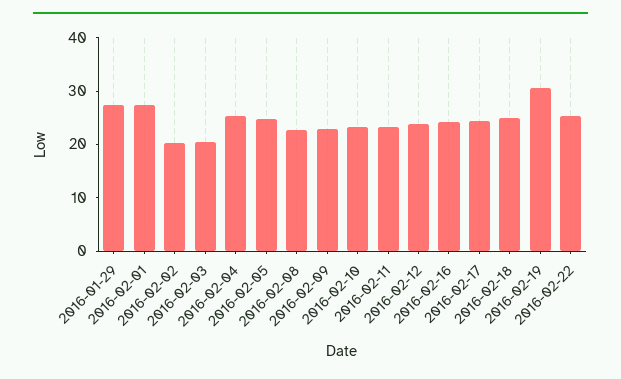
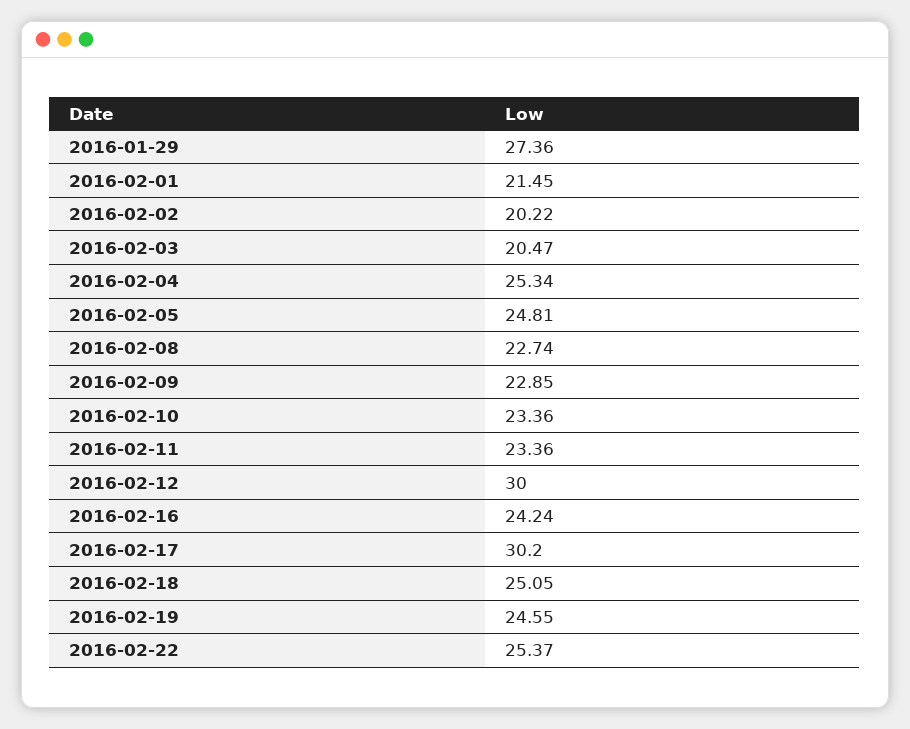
2016-02-01: 28 -> 21.45
2016-02-12: 24 -> 30
2016-02-17: 24 -> 30.2
2016-02-19: 30 -> 24.55

